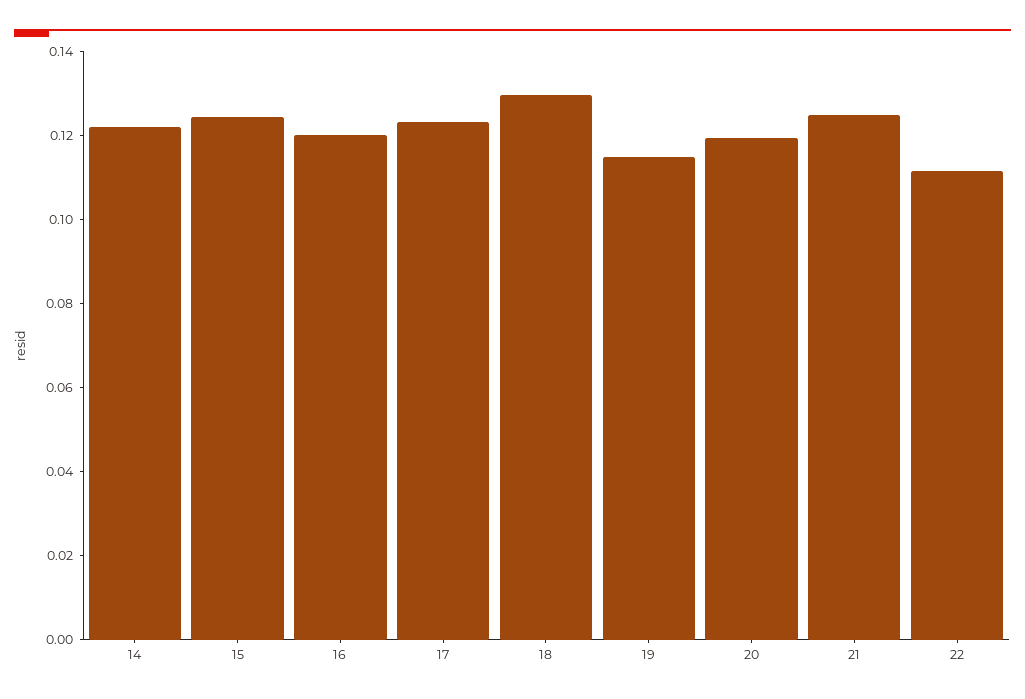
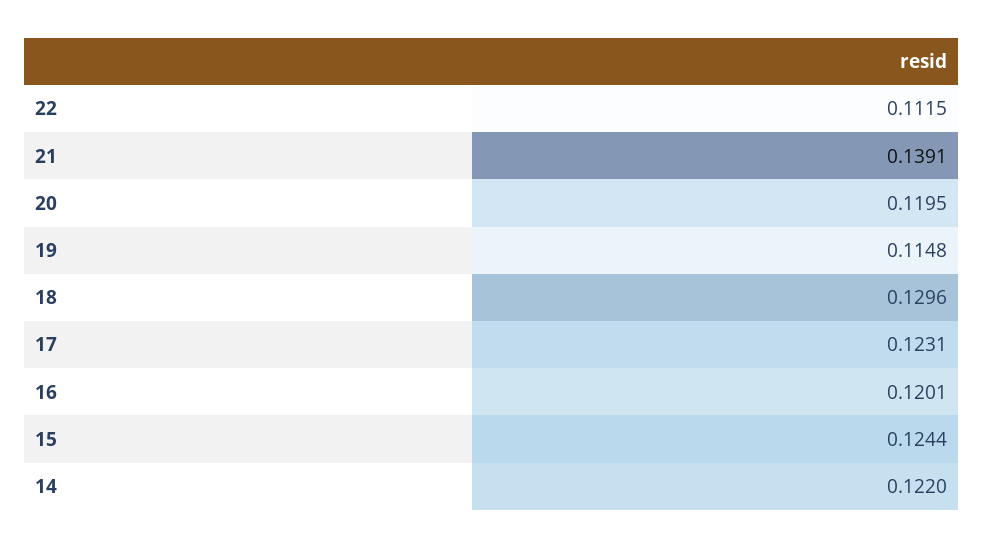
21: 0.125 -> 0.1391

